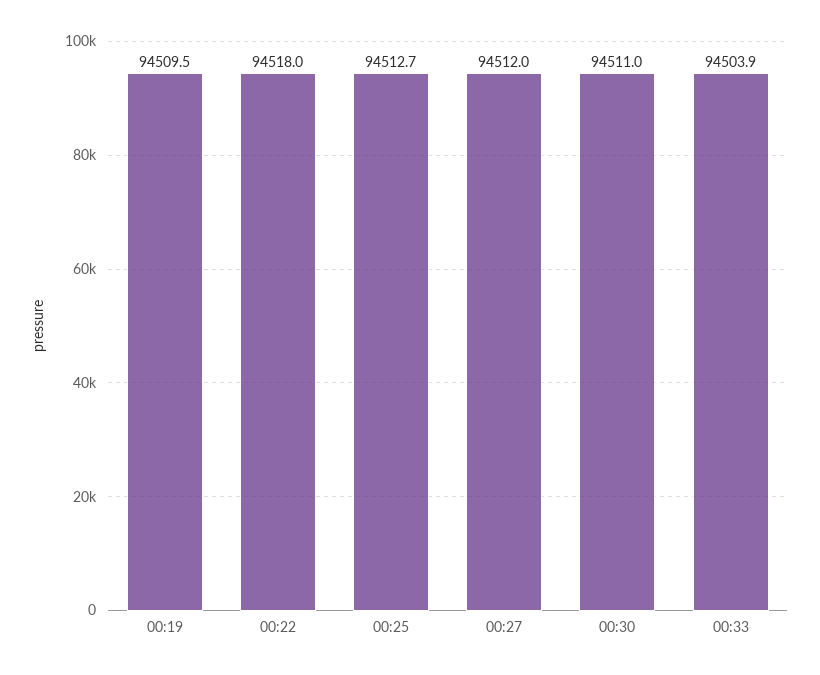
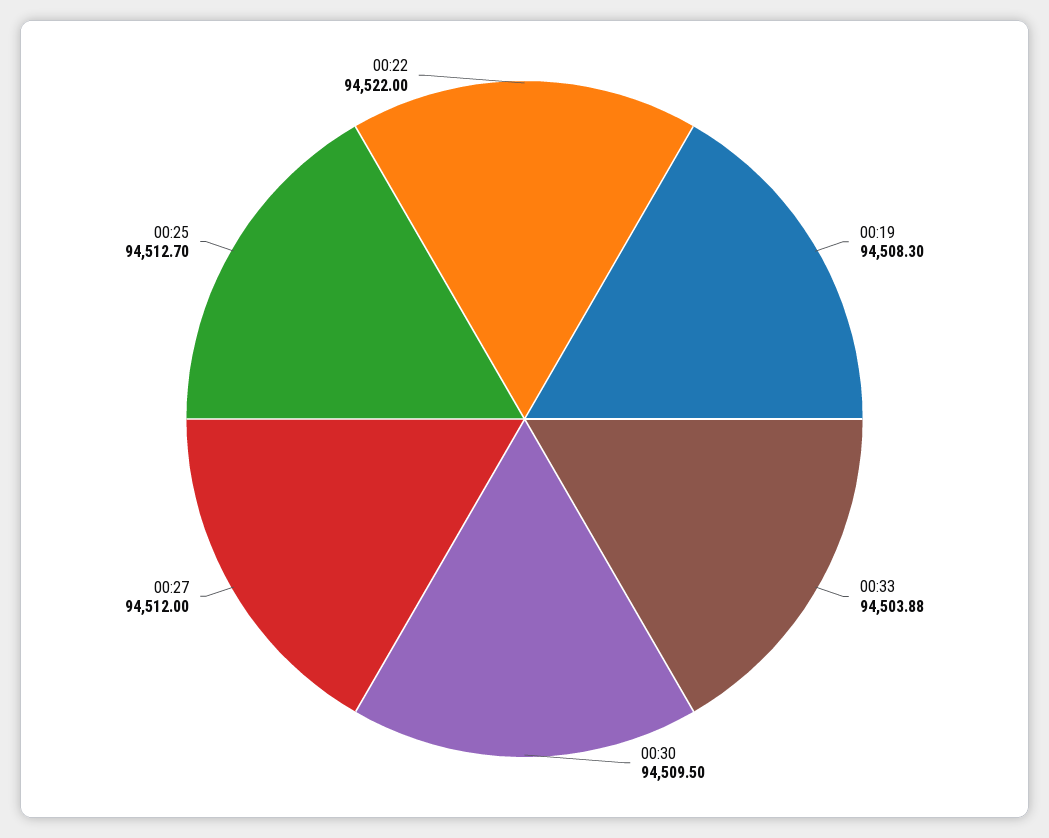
00:19: 94509.5 -> 94508.3
00:22: 94518 -> 94522
00:30: 94511 -> 94509.5

